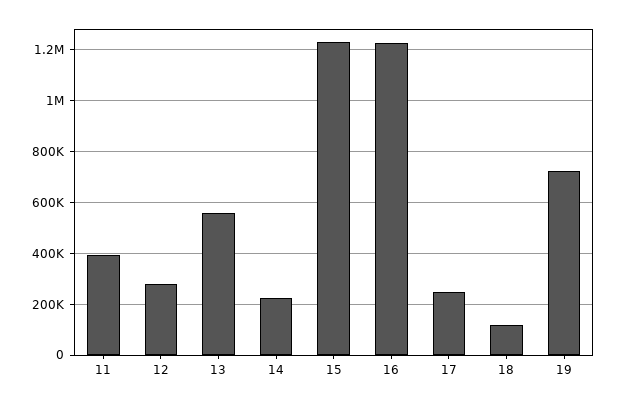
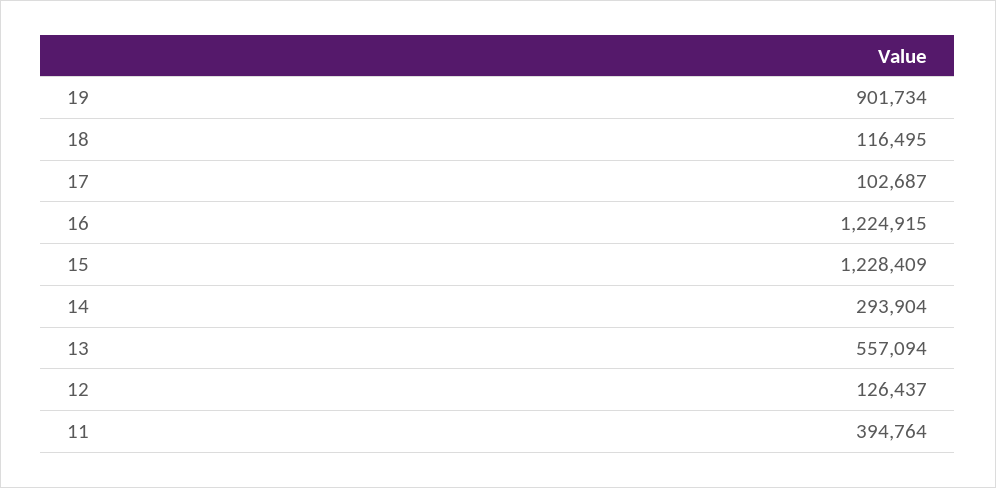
12: 275000 -> 126437
14: 225000 -> 293904
17: 250000 -> 102687
19: 725000 -> 901734

